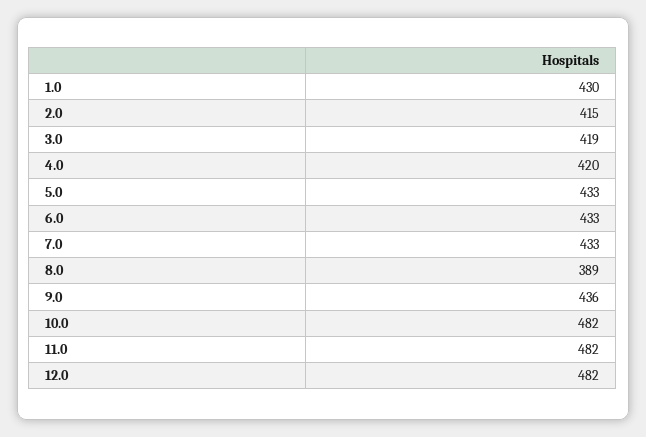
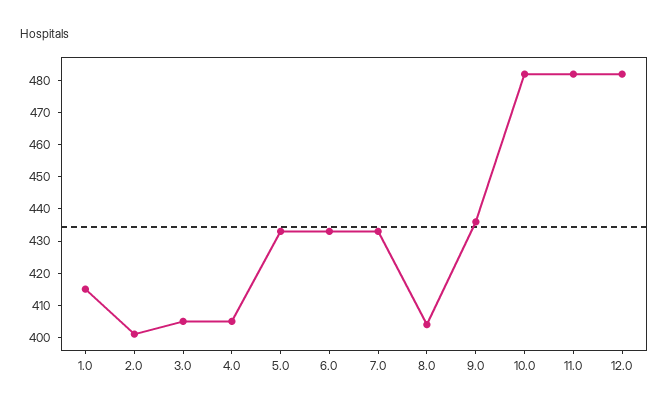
1.0: 430 -> 415
2.0: 415 -> 400
3.0: 419 -> 405
4.0: 420 -> 405
8.0: 389 -> 405

